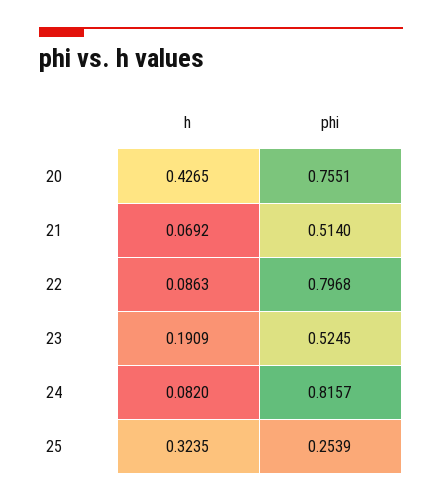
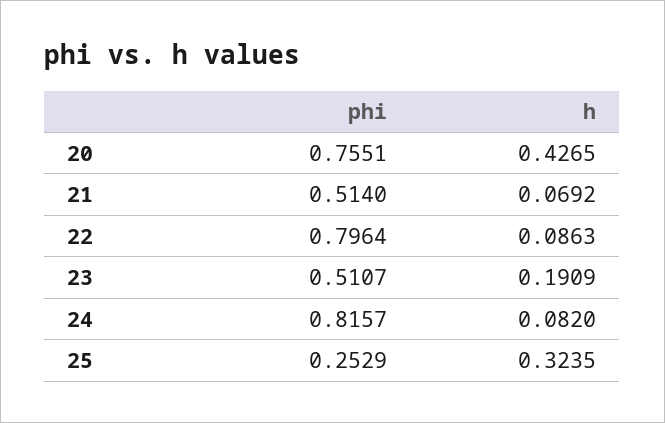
phi, 22: 0.7968 -> 0.7964
phi, 23: 0.5245 -> 0.5107
phi, 25: 0.2539 -> 0.2529

